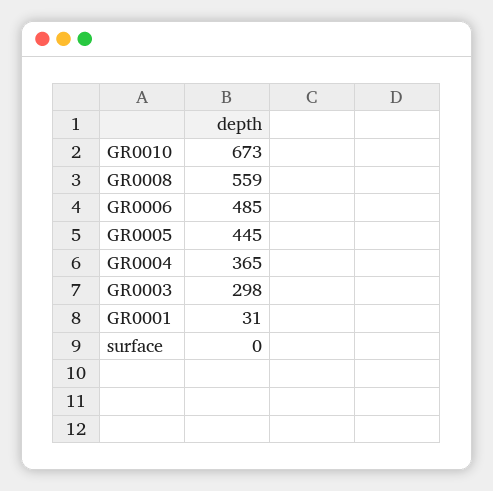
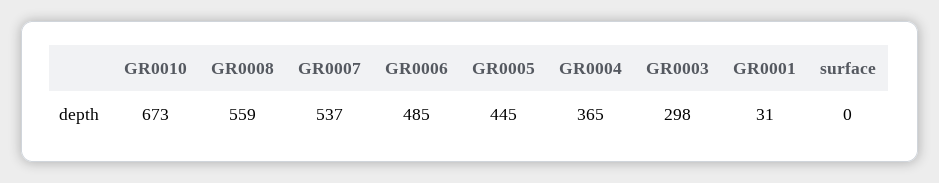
GR0007: none -> 537

